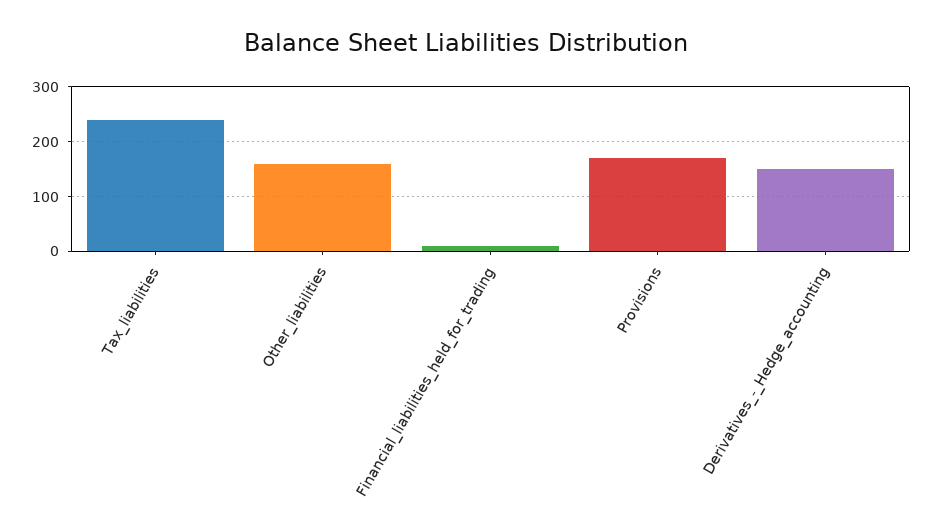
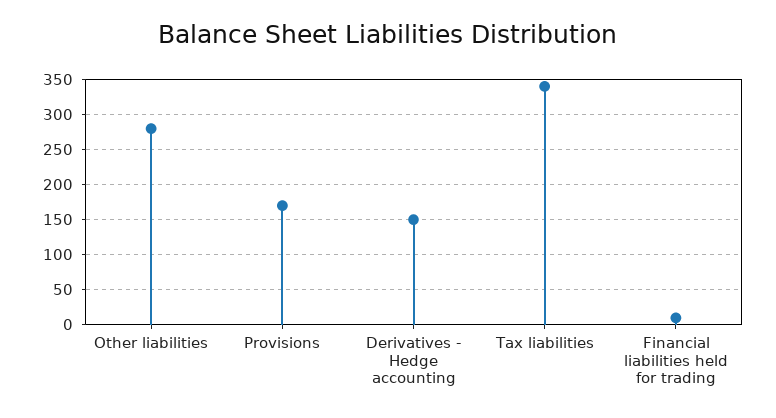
Tax_liabilities: 240 -> 340
Other_liabilities: 160 -> 280

